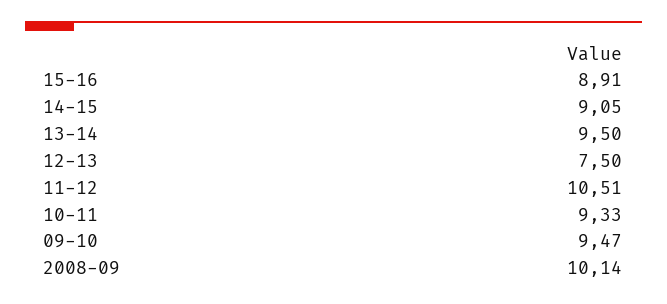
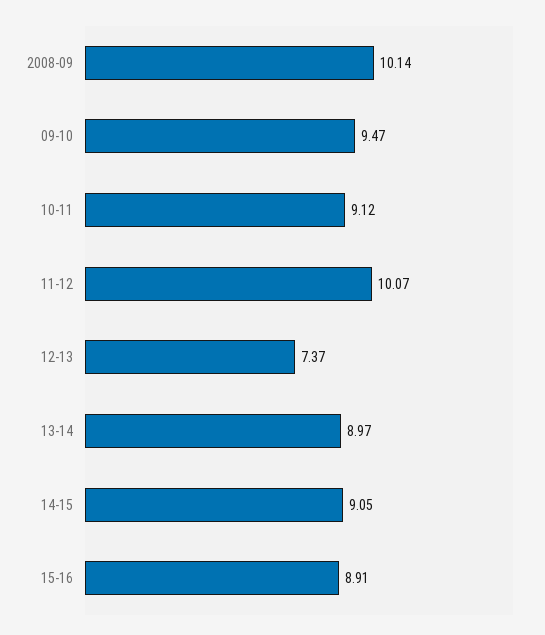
13-14: 9.5 -> 8.97
12-13: 7.5 -> 7.37
11-12: 10.51 -> 10.07
10-11: 9.33 -> 9.12

